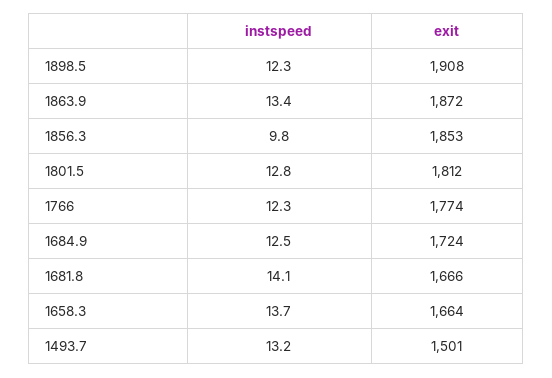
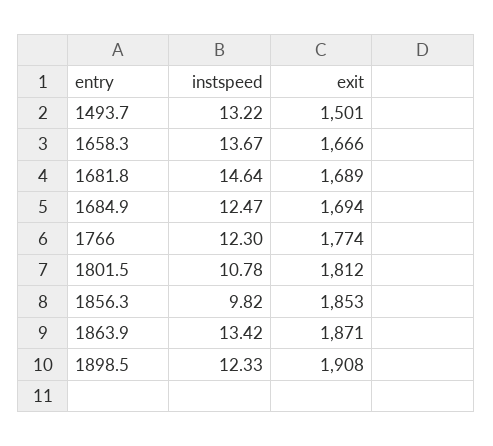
exit, 1863.9: 1872 -> 1871
instspeed, 1801.5: 12.8 -> 10.78
exit, 1684.9: 1724 -> 1694
instspeed, 1681.8: 14.1 -> 14.64
exit, 1681.8: 1666 -> 1689
exit, 1658.3: 1664 -> 1666

